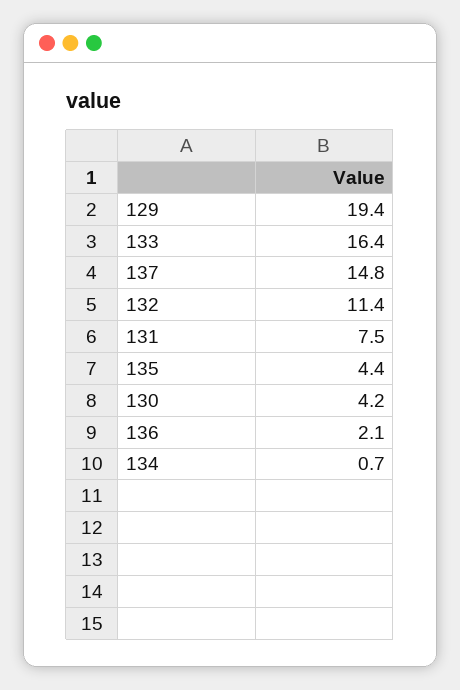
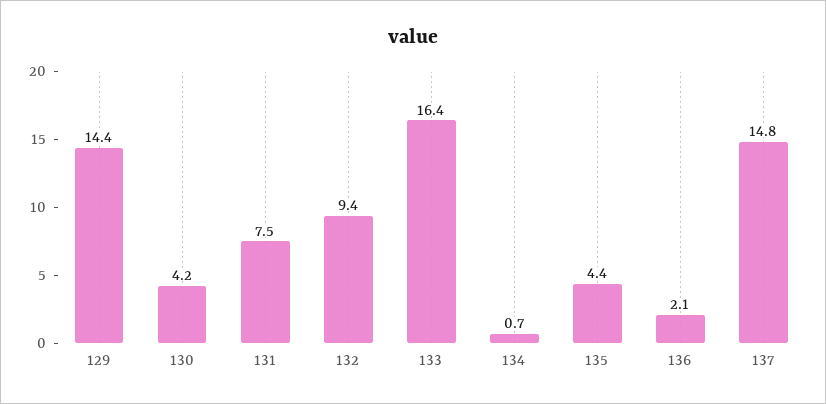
129: 19.4 -> 14.4
132: 11.4 -> 9.4

